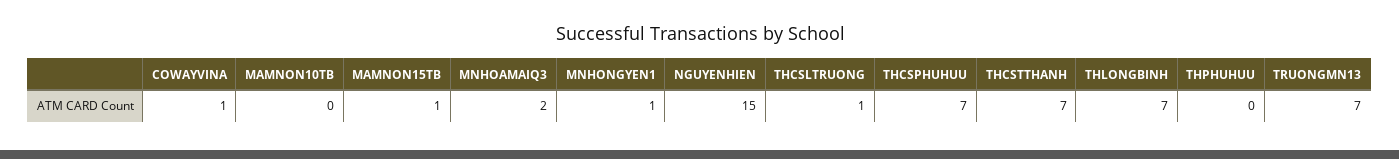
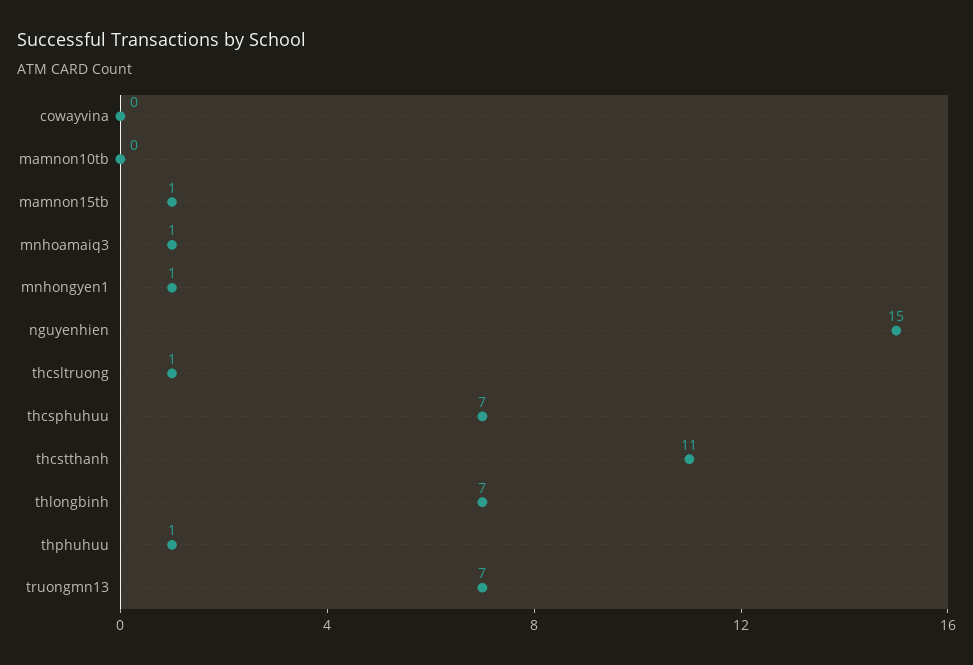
COWAYVINA: 1 -> 0
MNHOAMAIQ3: 2 -> 1
THCSTTHANH: 7 -> 11
THPHUHUU: 0 -> 1

